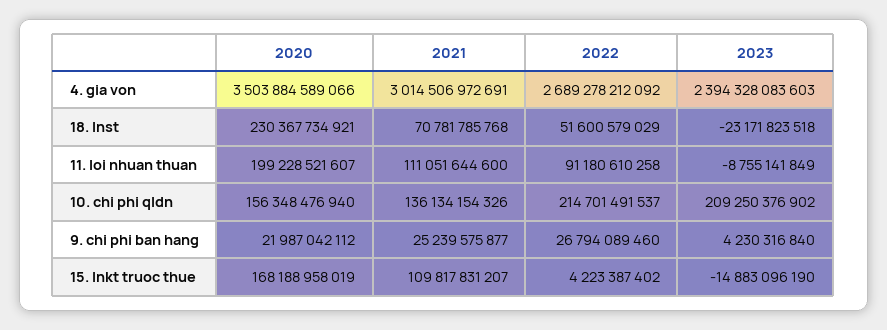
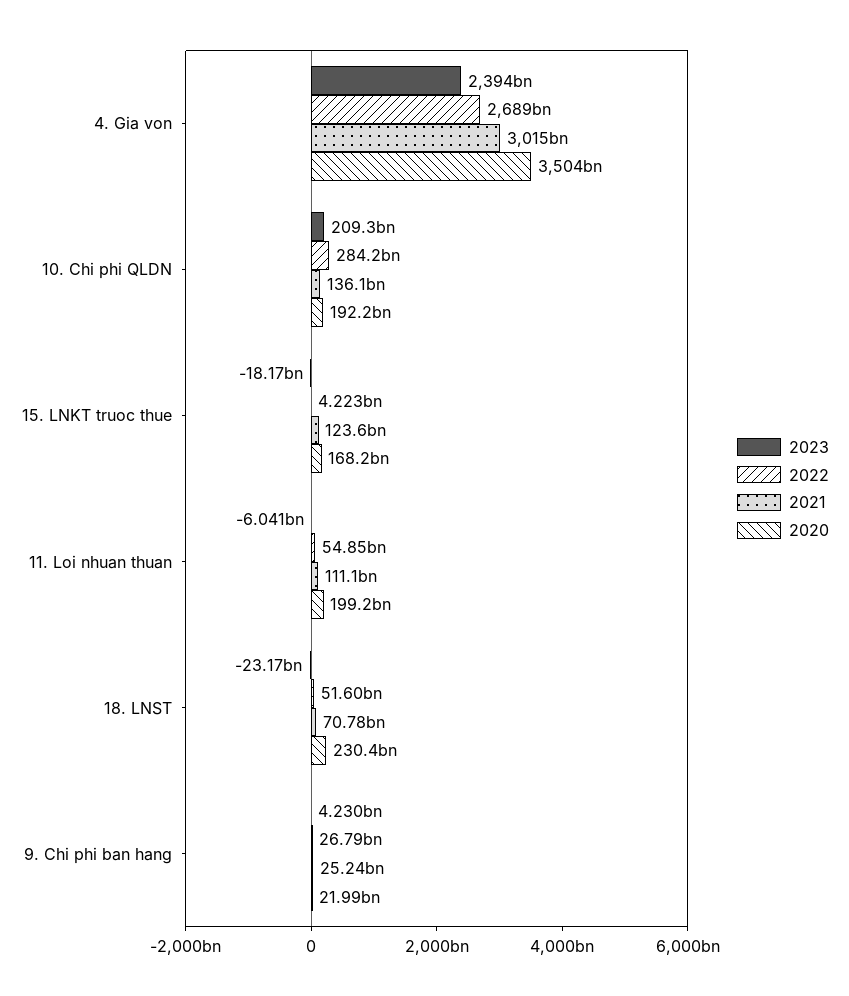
2022, 11. loi nhuan thuan: 91180610258 -> 54850000000
2023, 11. loi nhuan thuan: -8755141849 -> -6041000000
2020, 10. chi phi qldn: 156348476940 -> 192200000000
2022, 10. chi phi qldn: 214701491537 -> 284200000000
2021, 15. lnkt truoc thue: 109817831207 -> 123600000000
2023, 15. lnkt truoc thue: -14883096190 -> -18170000000

